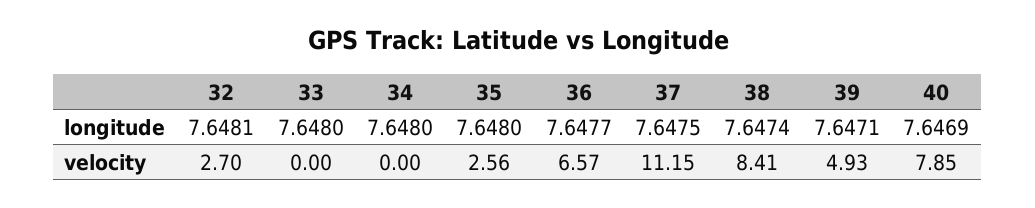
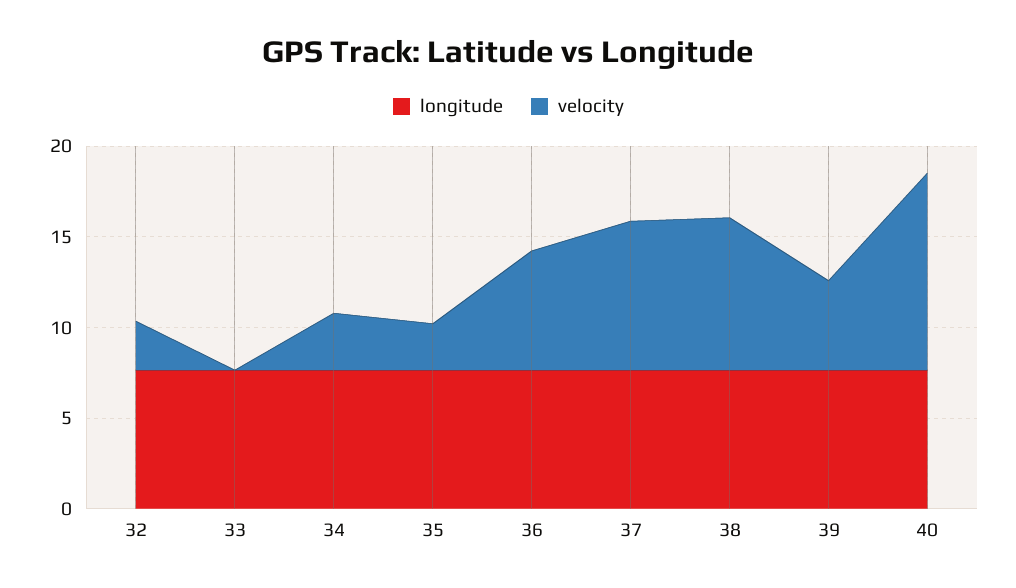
velocity, 34: 0 -> 3
velocity, 37: 11.15 -> 8
velocity, 40: 7.85 -> 11

